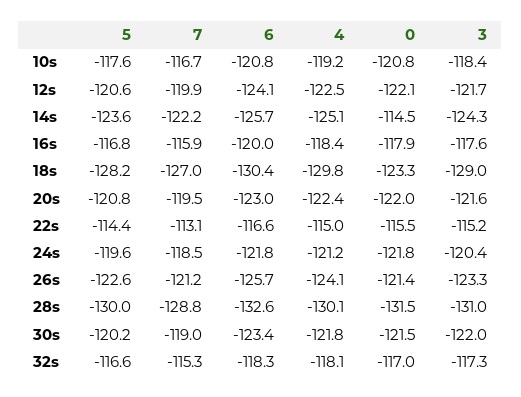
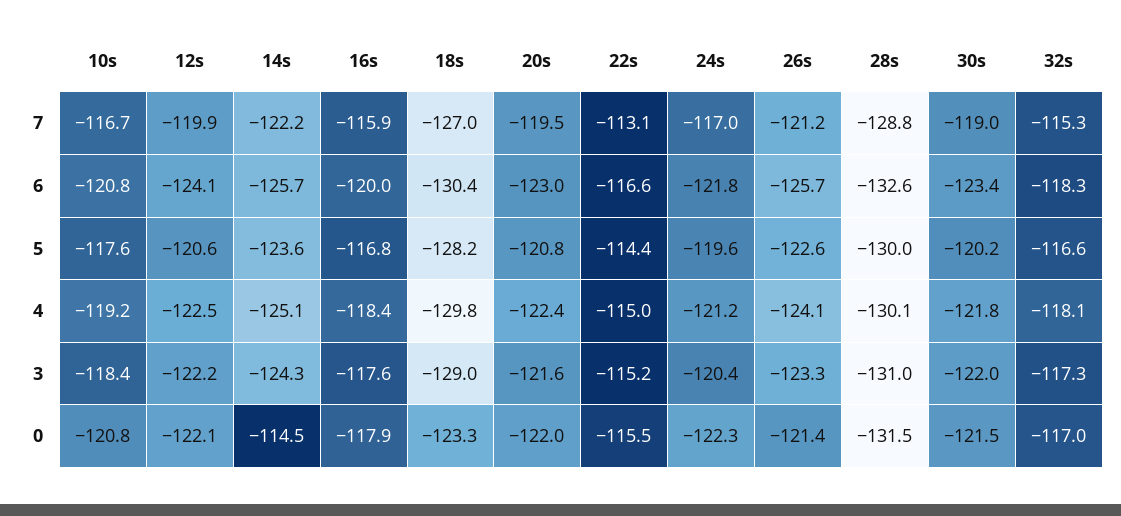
3, 12s: -121.7 -> -122.2
7, 24s: -118.5 -> -117
0, 24s: -121.8 -> -122.3

